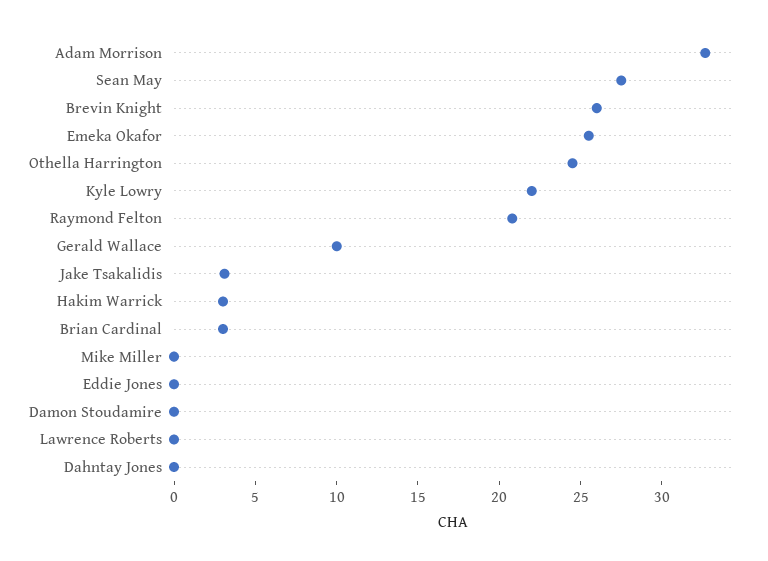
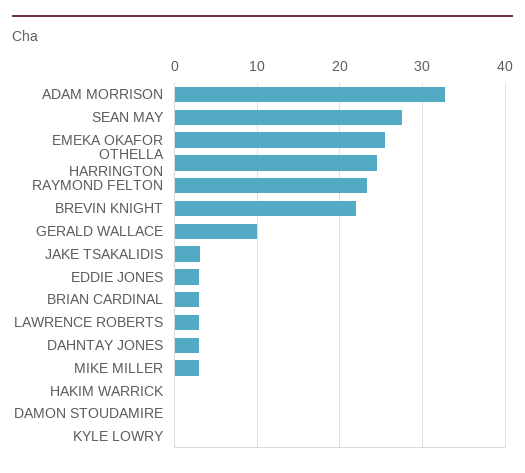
Brevin Knight: 26 -> 22
Kyle Lowry: 22 -> 0
Raymond Felton: 21 -> 23
Hakim Warrick: 3 -> 0
Mike Miller: 0 -> 3
Eddie Jones: 0 -> 3
Lawrence Roberts: 0 -> 3
Dahntay Jones: 0 -> 3

